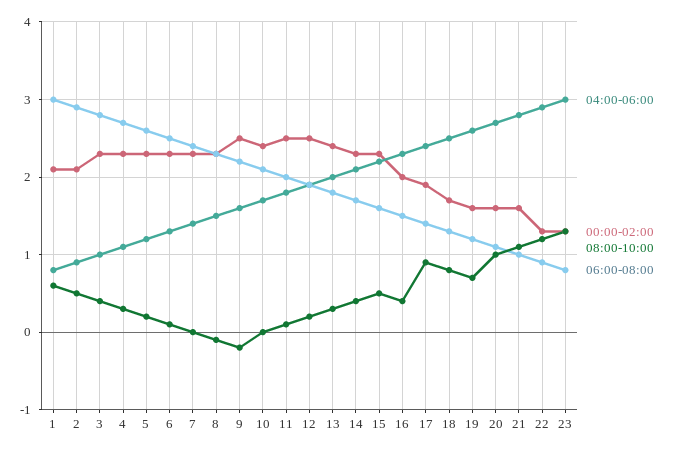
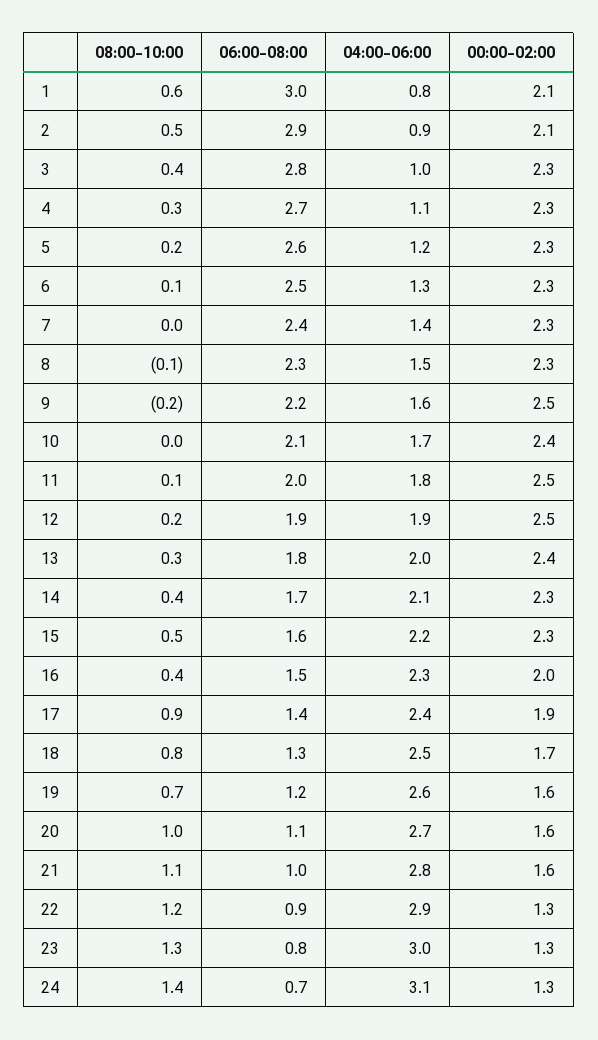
08:00-10:00, 24: none -> 1.4
06:00-08:00, 24: none -> 0.7
04:00-06:00, 24: none -> 3.1
00:00-02:00, 24: none -> 1.3

